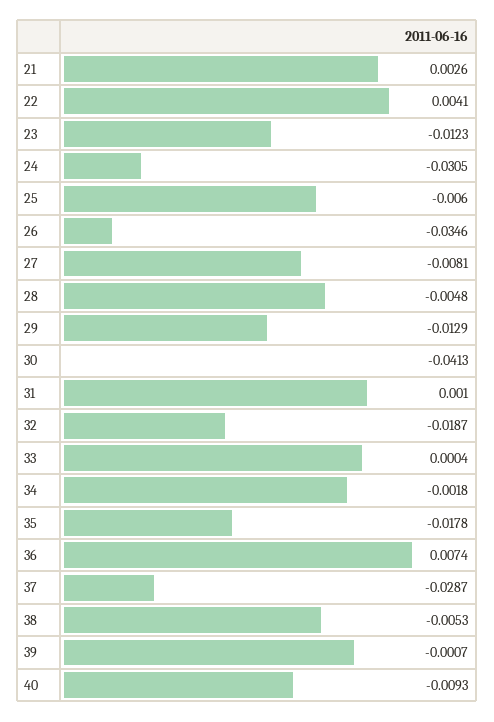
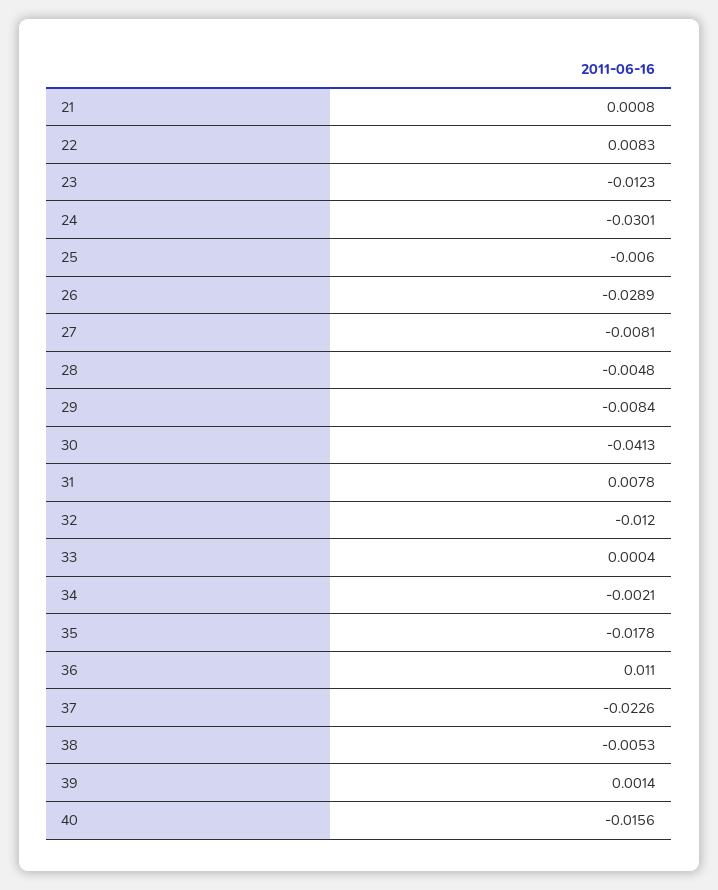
21: 0.0026 -> 0.0008
22: 0.0041 -> 0.0083
24: -0.0305 -> -0.0301
26: -0.0346 -> -0.0289
29: -0.0129 -> -0.0084
31: 0.001 -> 0.0078
32: -0.0187 -> -0.012
34: -0.0018 -> -0.0021
36: 0.0074 -> 0.011
37: -0.0287 -> -0.0226
39: -0.0007 -> 0.0014
40: -0.0093 -> -0.0156

